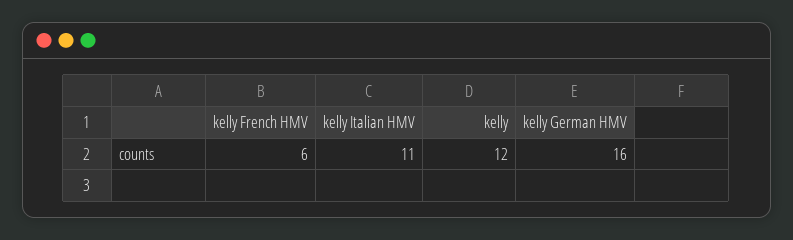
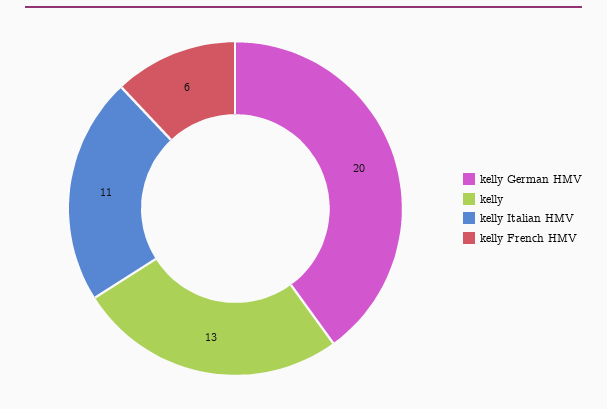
kelly: 12 -> 13
kelly German HMV: 16 -> 20

